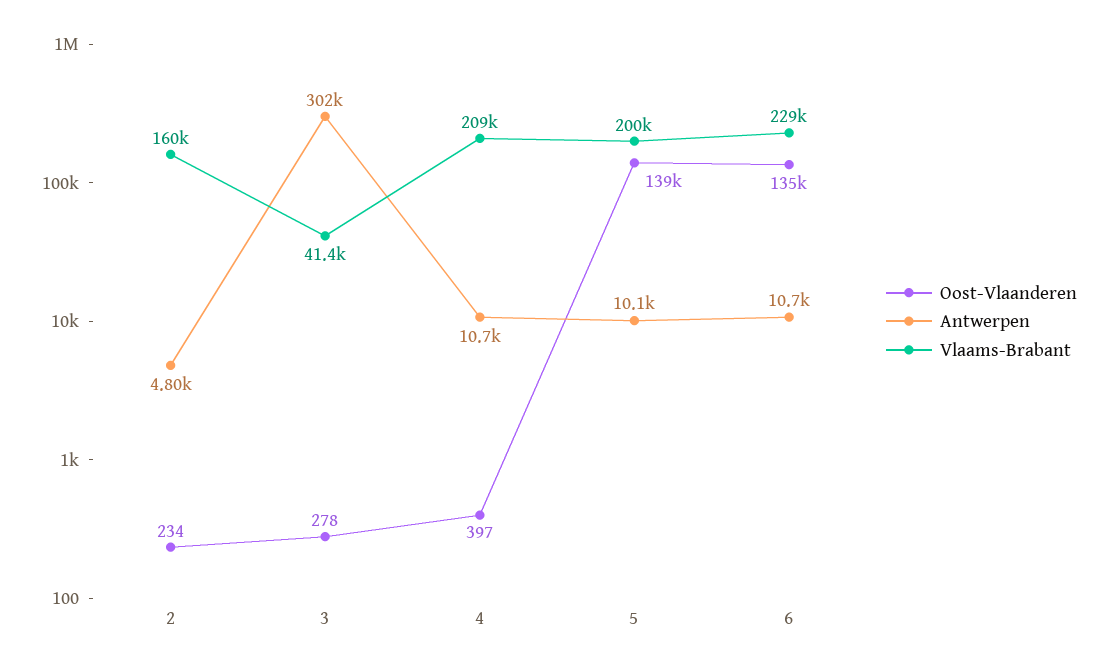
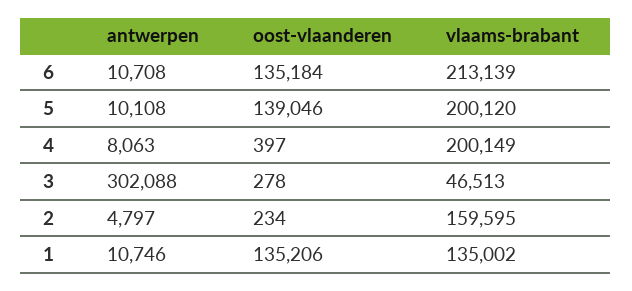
Vlaams-Brabant, 3: 41400 -> 46513
Antwerpen, 4: 10700 -> 8063
Vlaams-Brabant, 4: 209000 -> 200149
Vlaams-Brabant, 6: 229000 -> 213139
Antwerpen, 1: none -> 10746
Oost-Vlaanderen, 1: none -> 135206
Vlaams-Brabant, 1: none -> 135002

